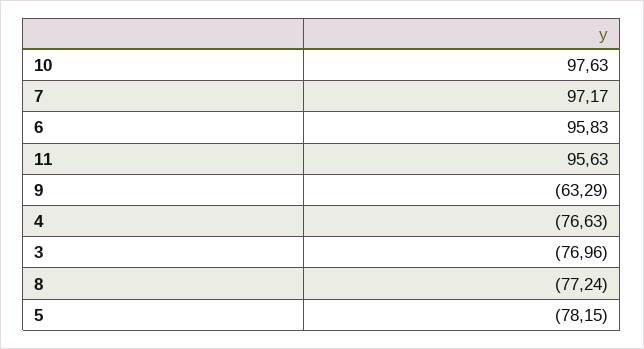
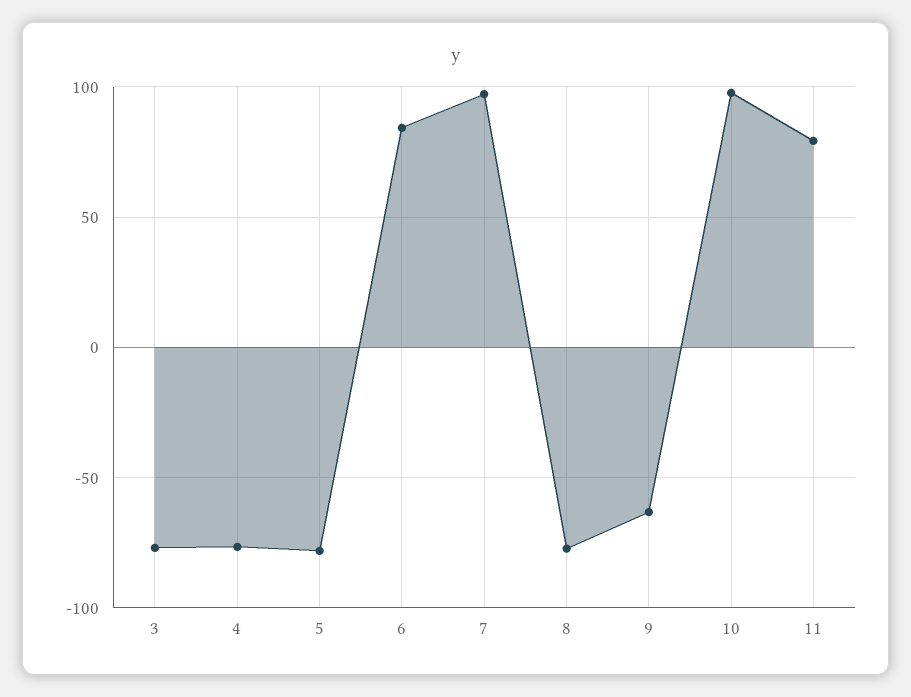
6: 95.83 -> 85
11: 95.63 -> 80

